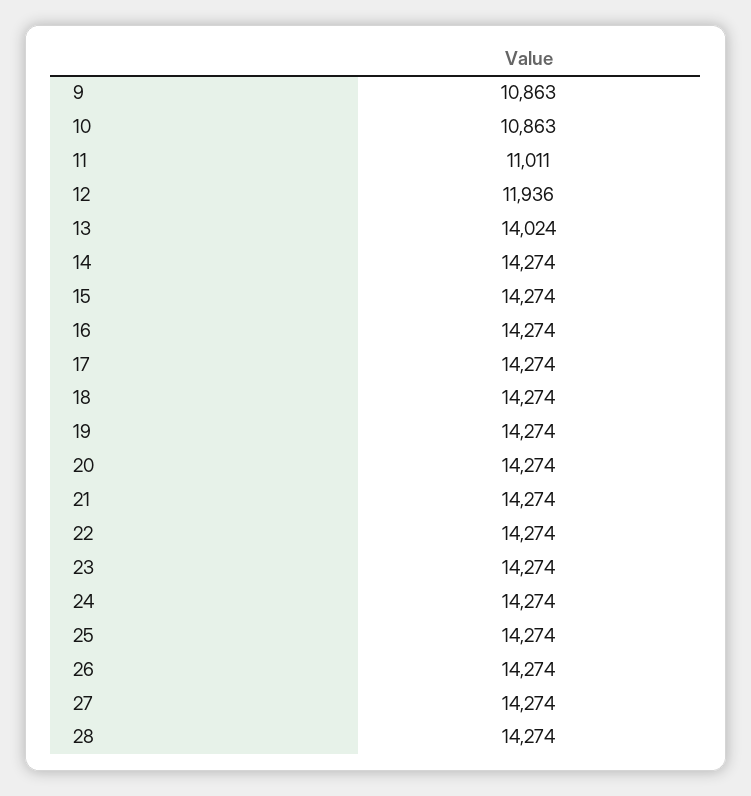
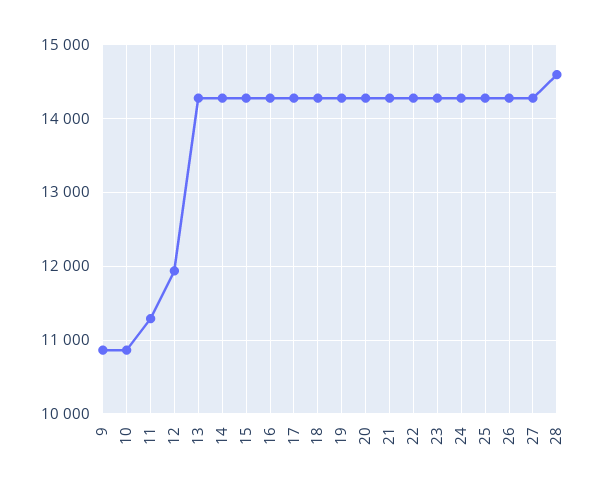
11: 11011 -> 11300
13: 14024 -> 14300
28: 14274 -> 14600

